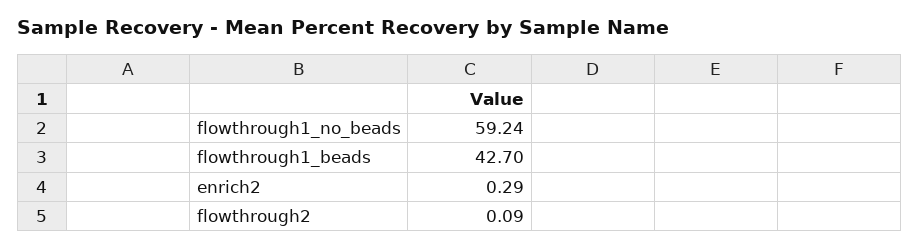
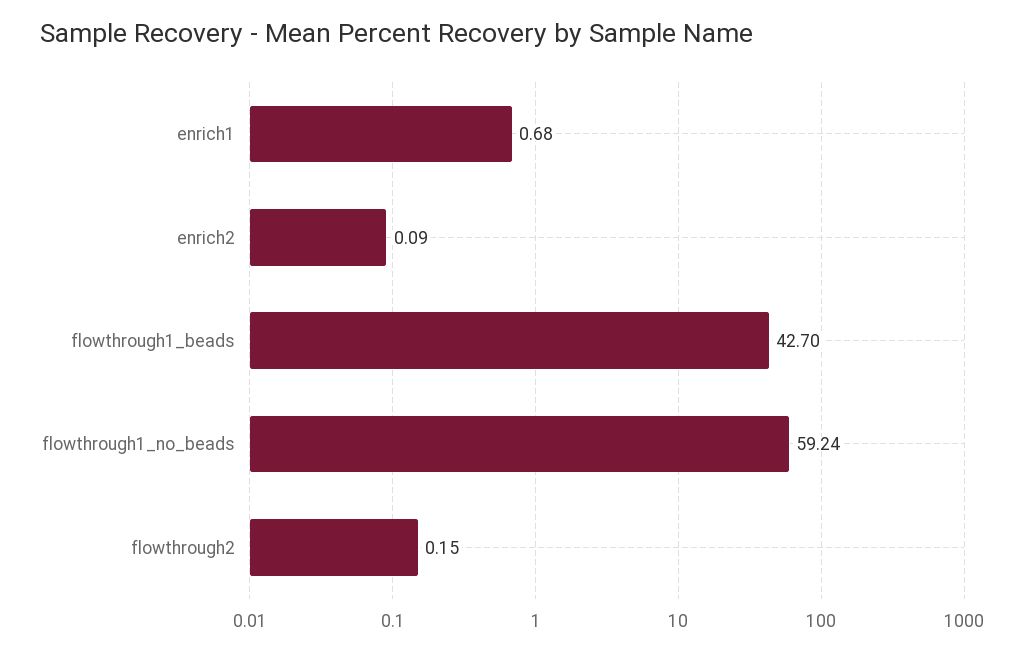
enrich2: 0.29 -> 0.09
flowthrough2: 0.09 -> 0.15
enrich1: none -> 0.68

